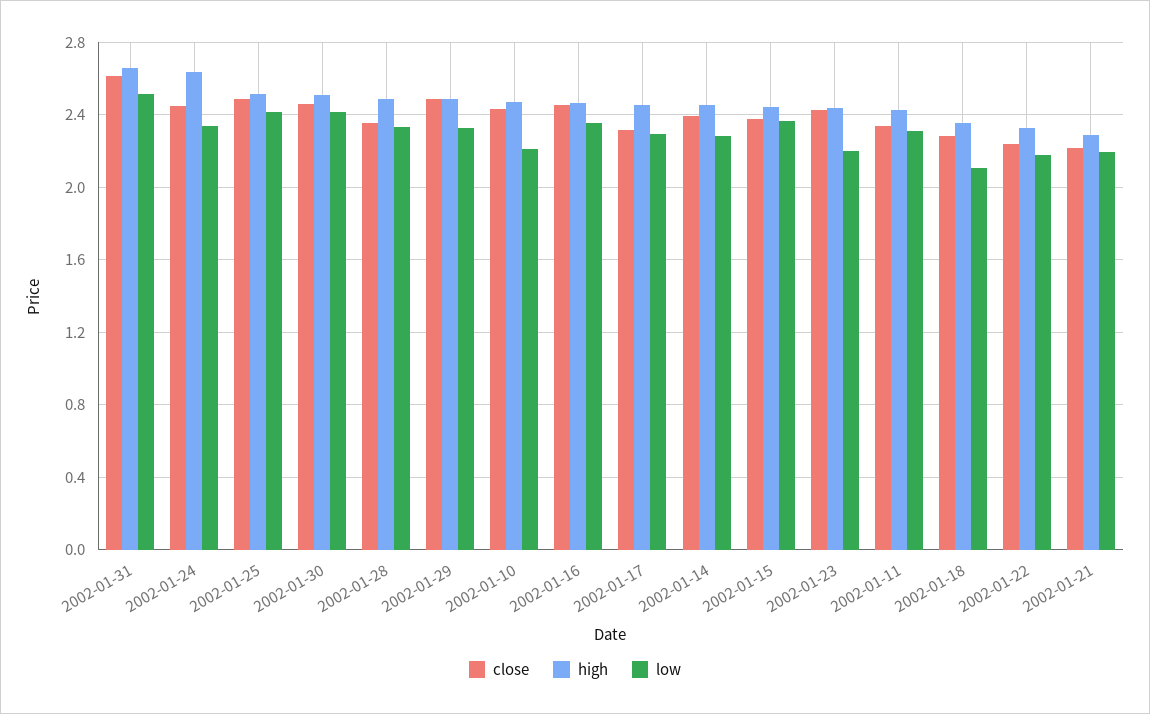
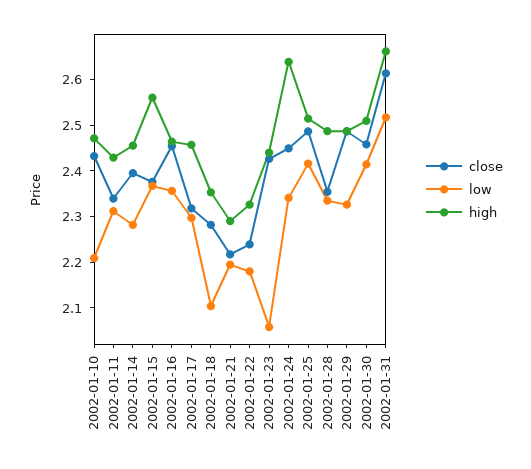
high, 2002-01-15: 2.45 -> 2.56
low, 2002-01-23: 2.2 -> 2.06

